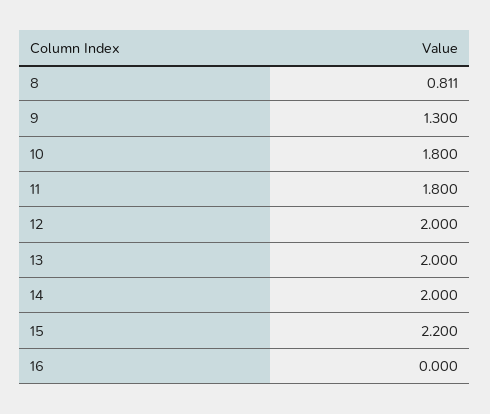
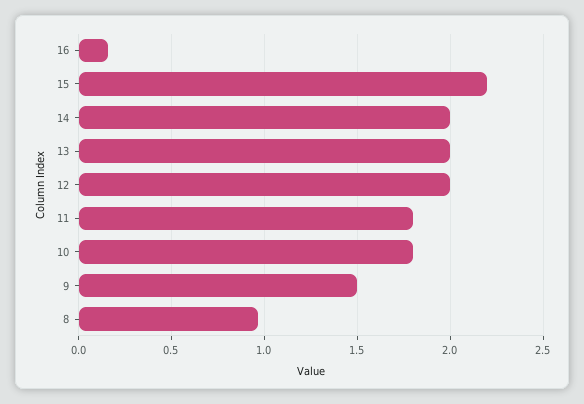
8: 0.811 -> 0.95
9: 1.3 -> 1.5
16: 0 -> 0.15

